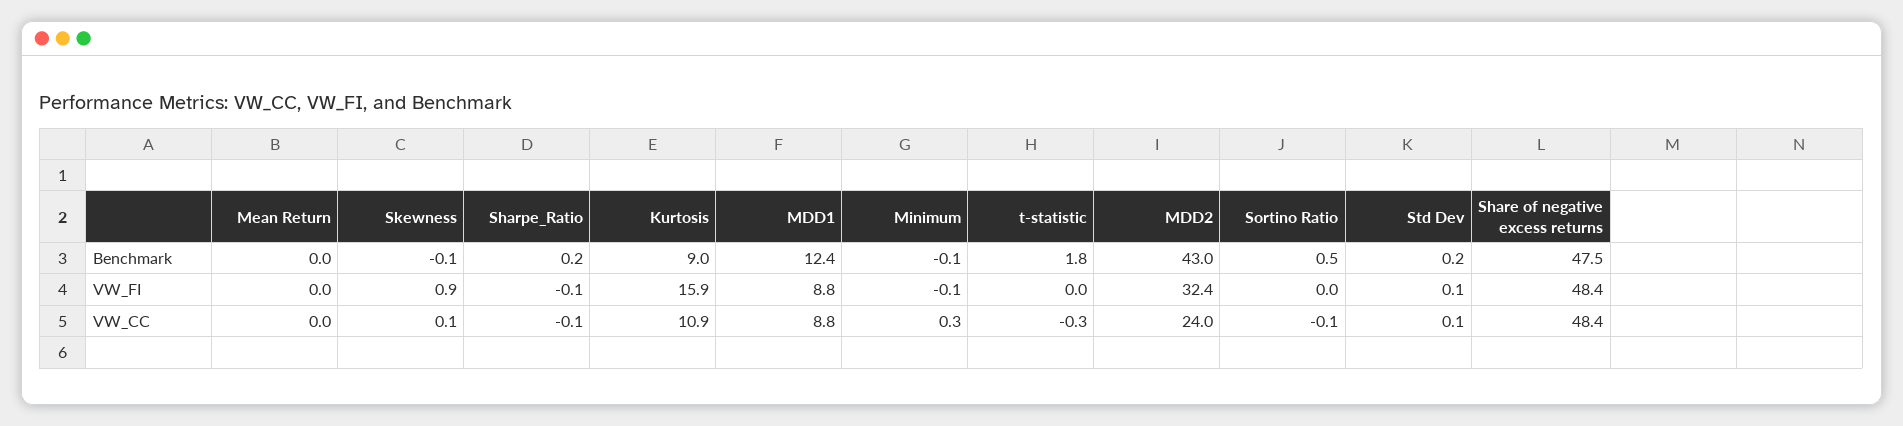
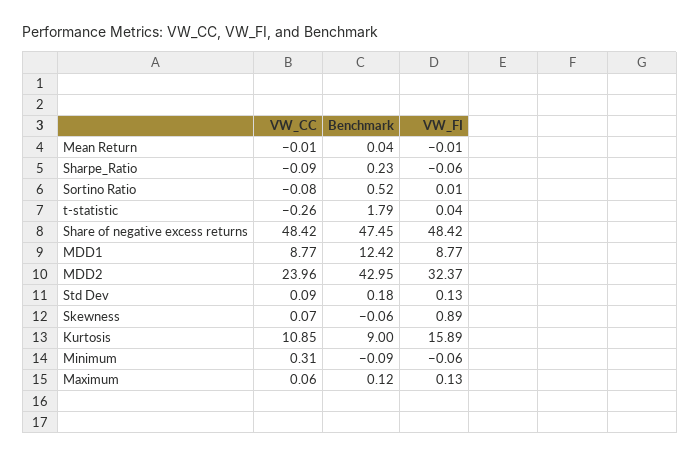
Maximum, VW_CC: none -> 0.06
Maximum, Benchmark: none -> 0.12
Maximum, VW_FI: none -> 0.13

